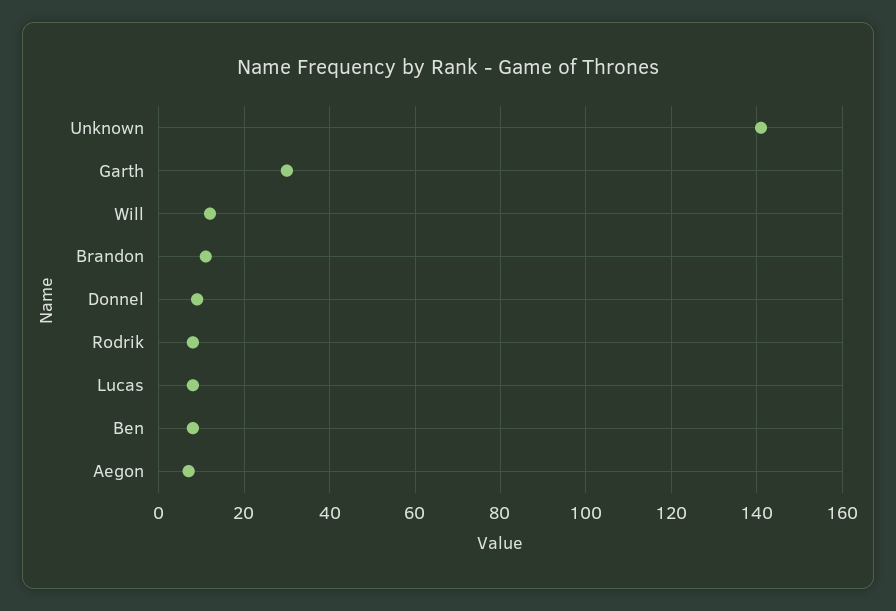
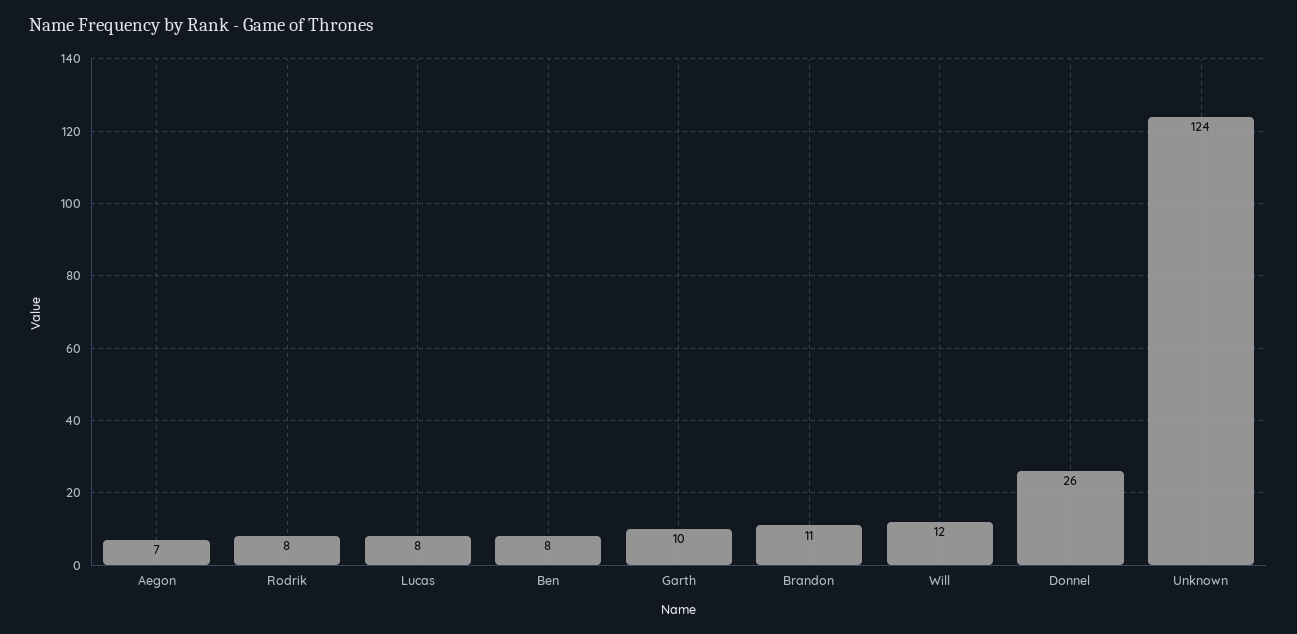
Unknown: 140 -> 124
Garth: 30 -> 10
Donnel: 10 -> 26

